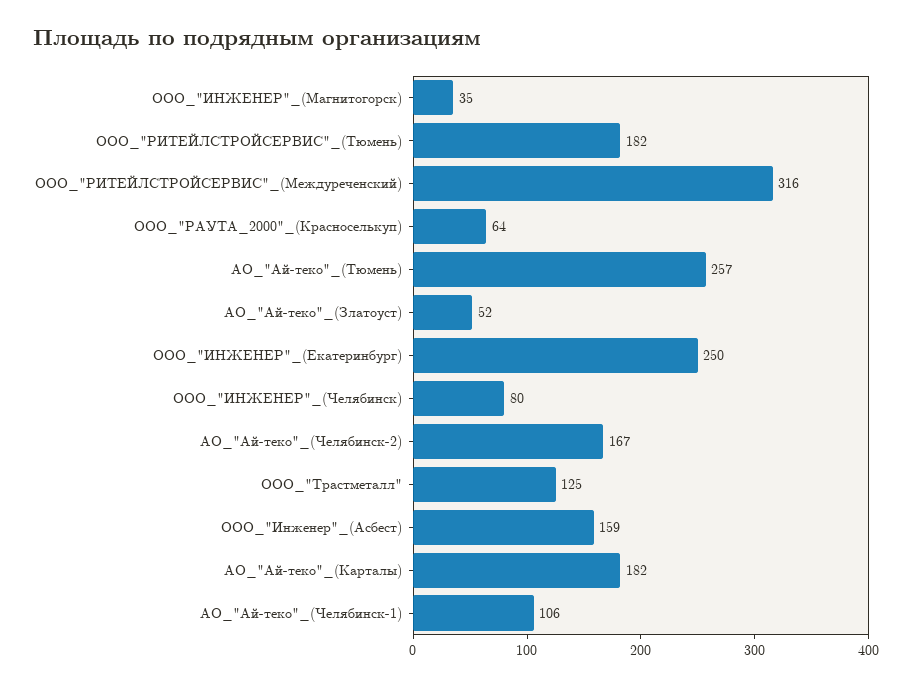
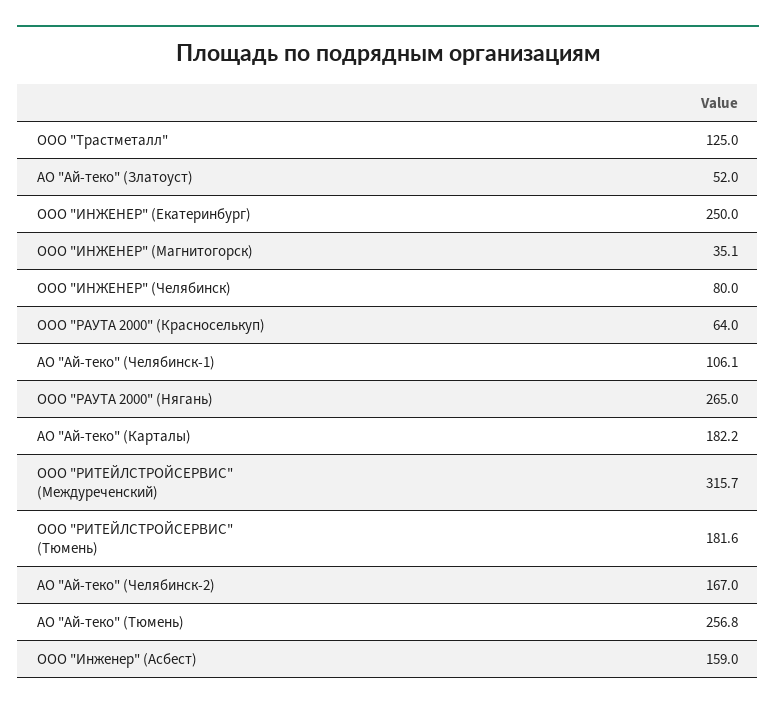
ООО "РАУТА 2000" (Нягань): none -> 265

